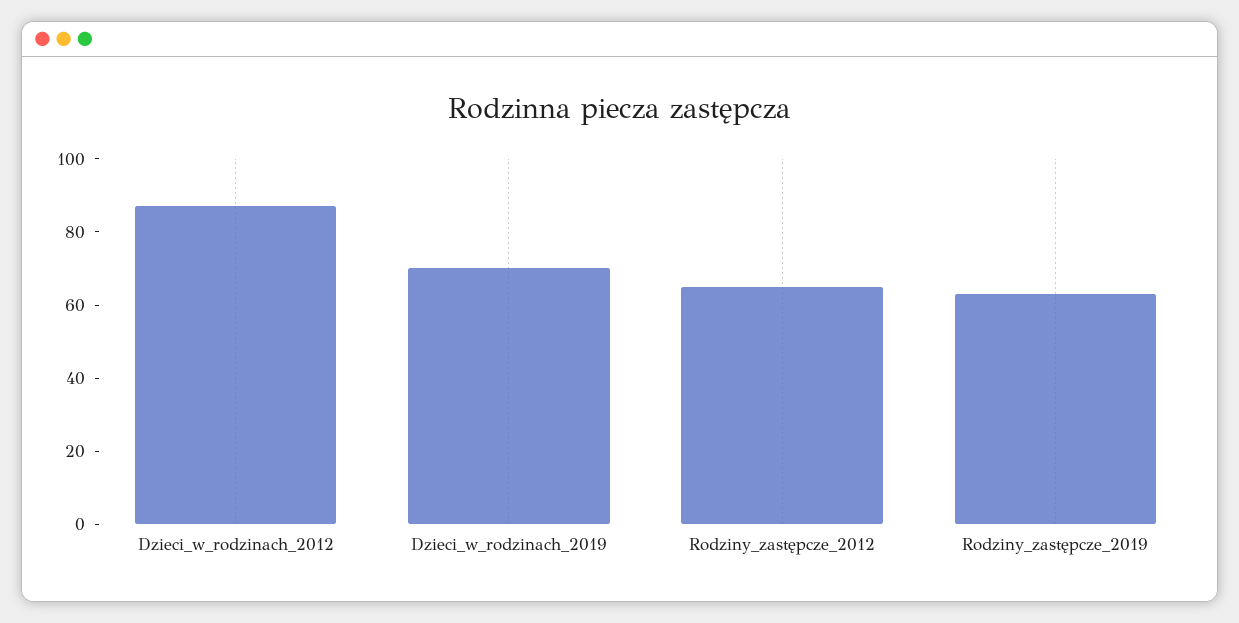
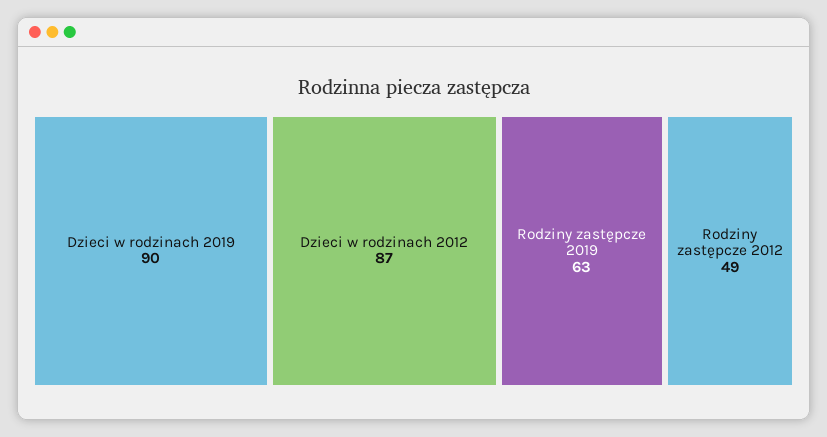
Dzieci_w_rodzinach_2019: 70 -> 90
Rodziny_zastępcze_2012: 65 -> 49

